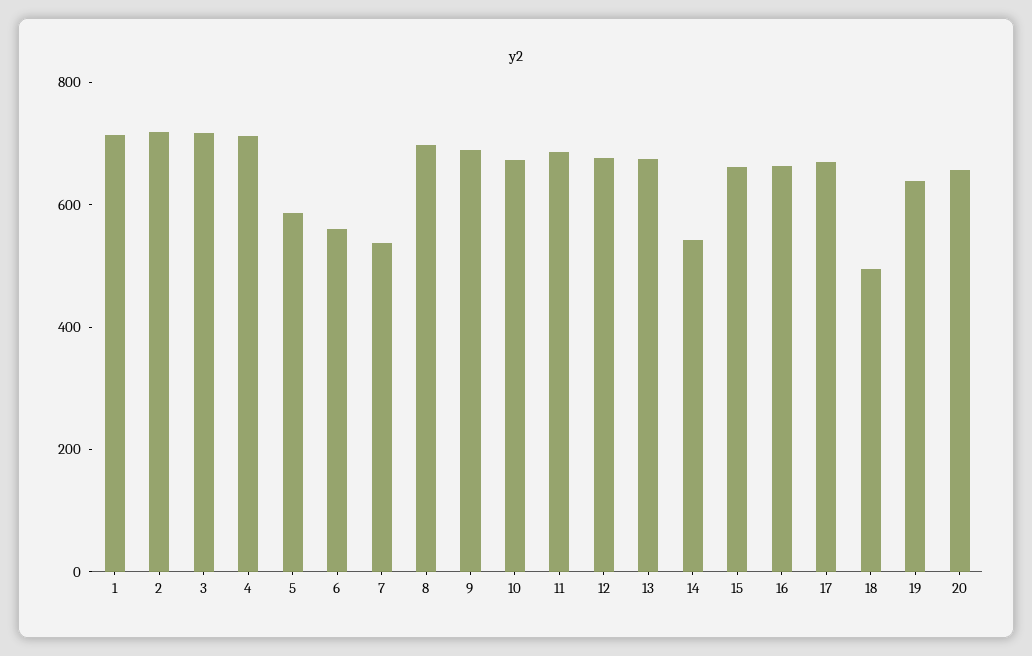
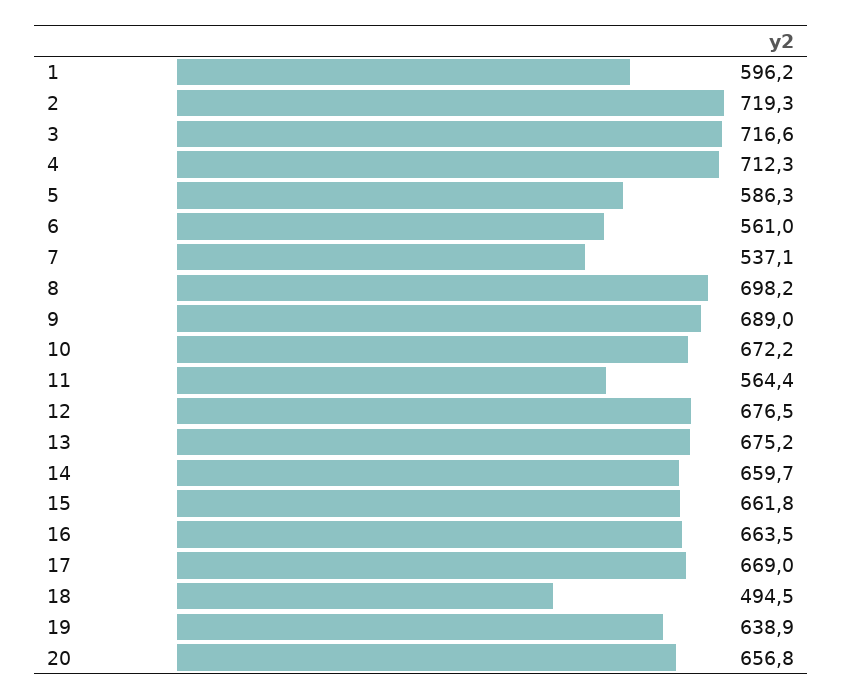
1: 700 -> 596.2
11: 700 -> 564.4
14: 550 -> 659.7

